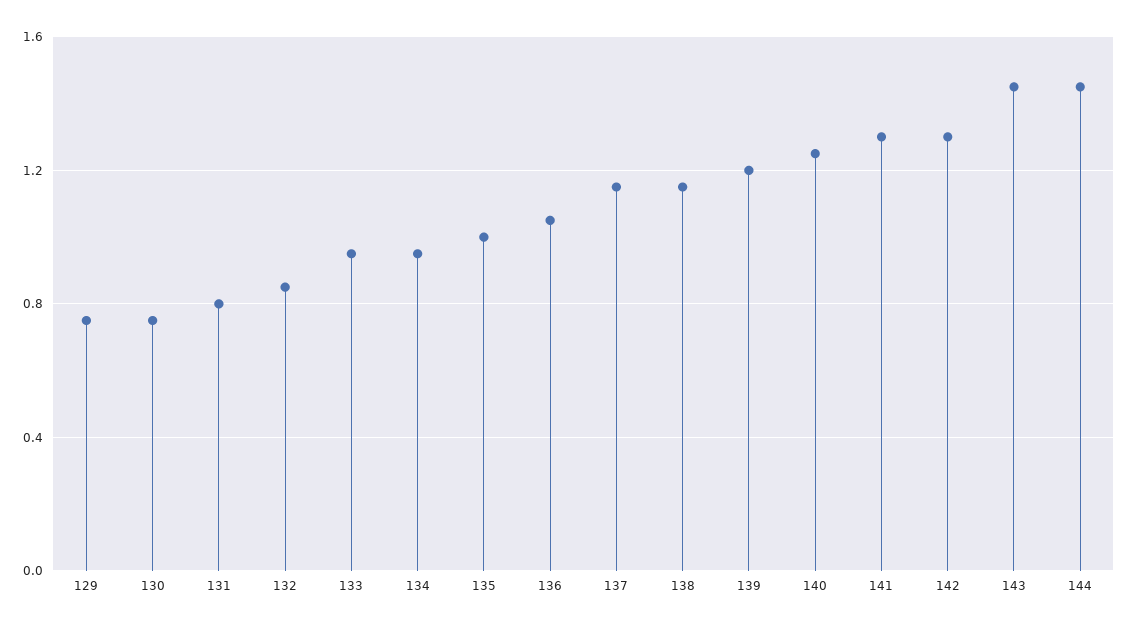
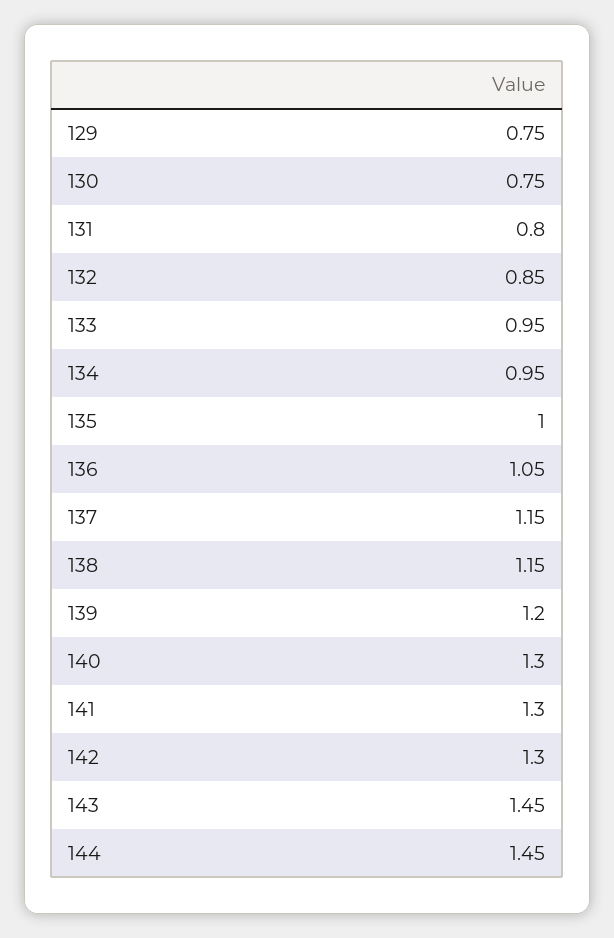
140: 1.25 -> 1.3

